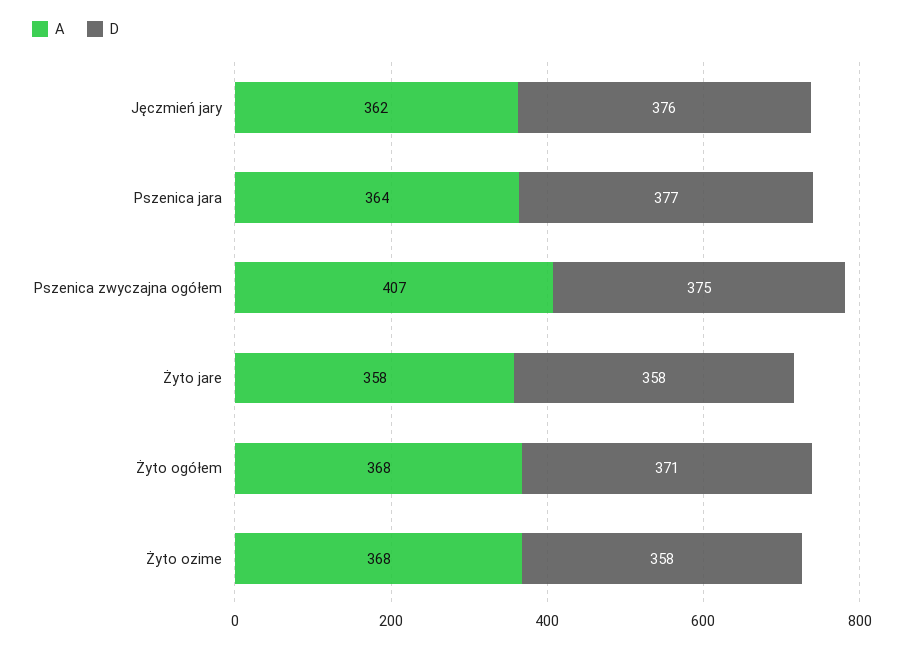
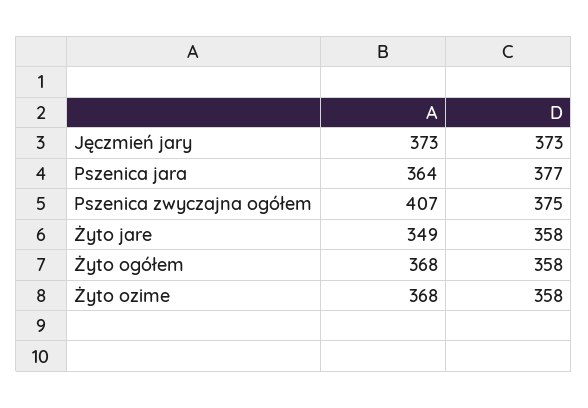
A, Jęczmień jary: 362 -> 373
D, Jęczmień jary: 376 -> 373
A, Żyto jare: 358 -> 349
D, Żyto ogółem: 371 -> 358

